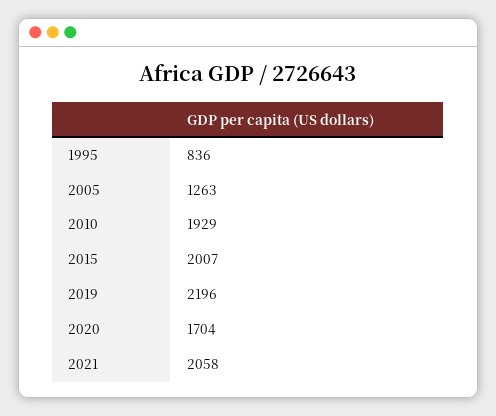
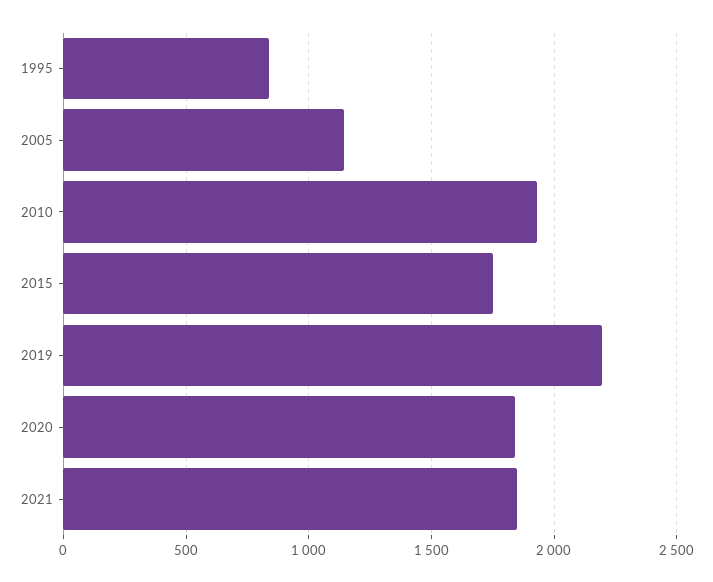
2005: 1263 -> 1150
2015: 2007 -> 1750
2020: 1704 -> 1850
2021: 2058 -> 1850

